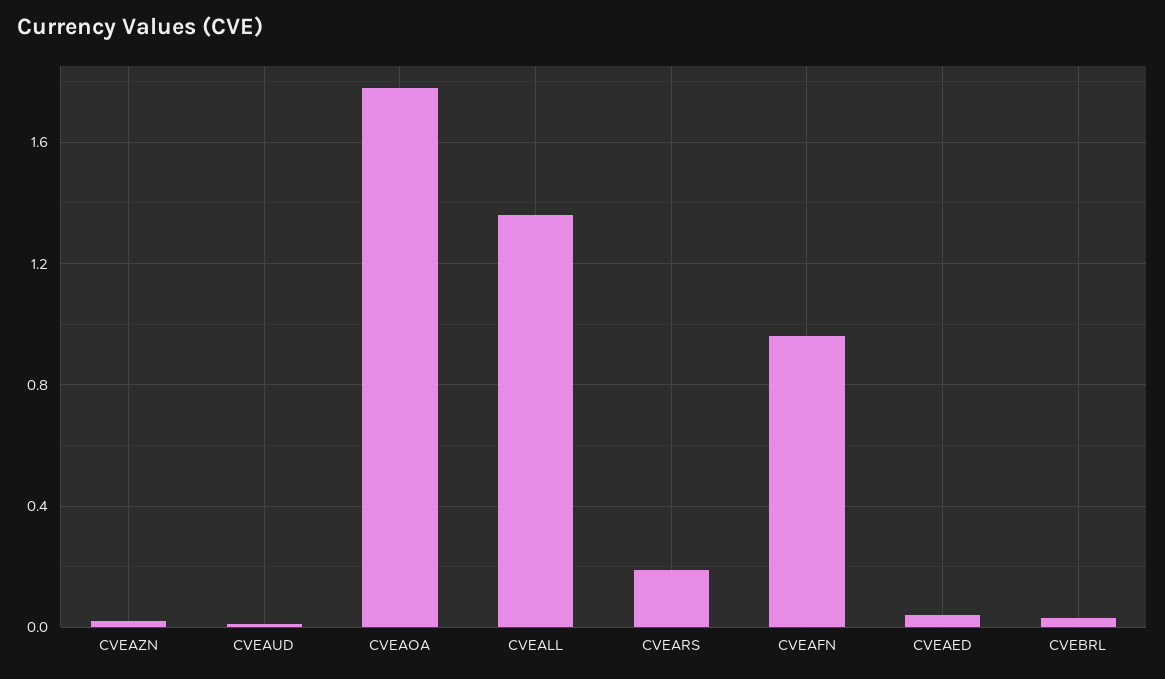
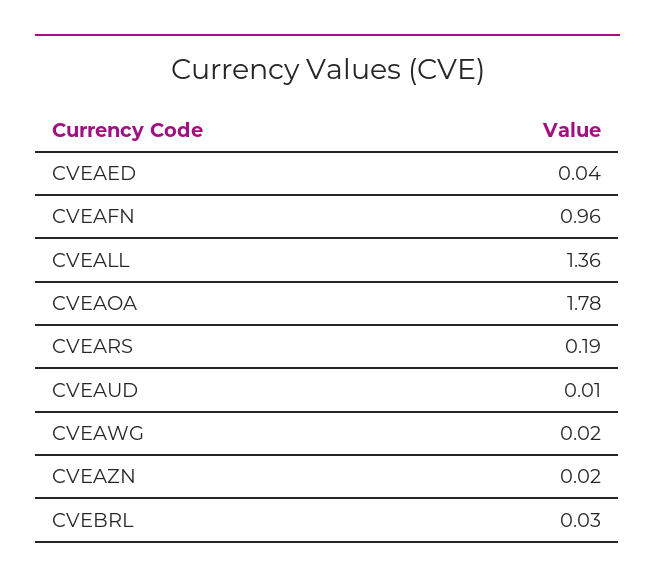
CVEAWG: none -> 0.02

